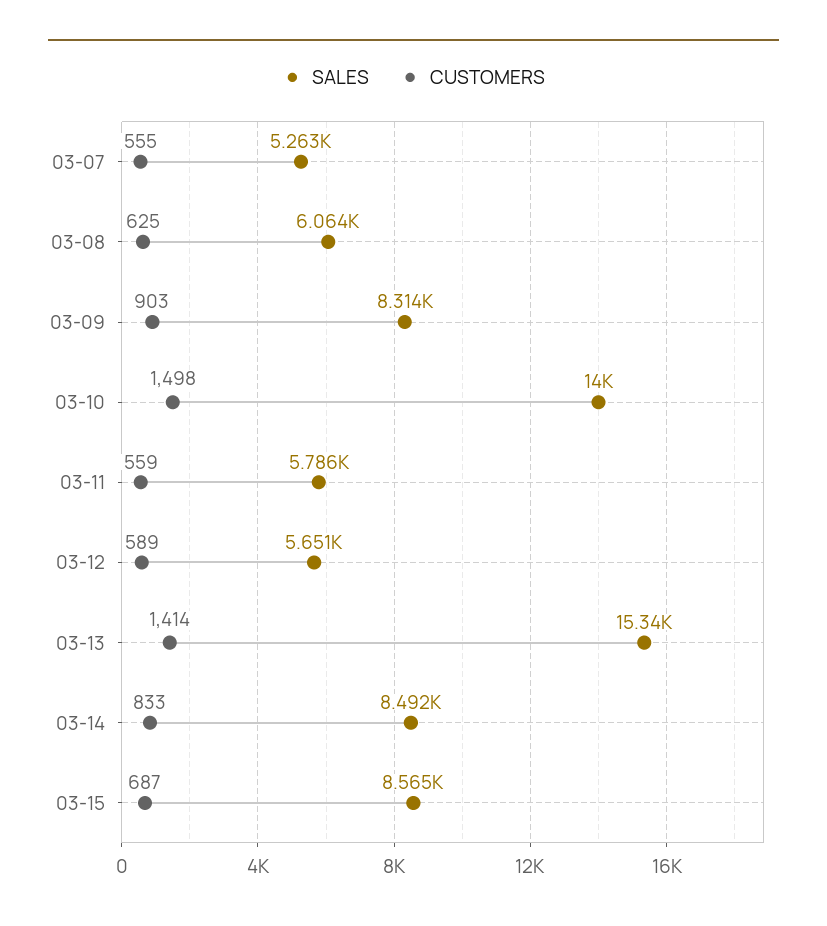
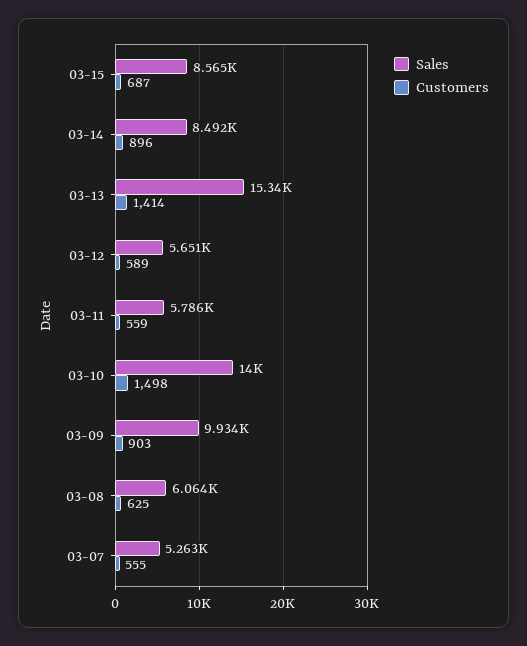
SALES, 03-09: 8314 -> 9934
CUSTOMERS, 03-14: 833 -> 896

